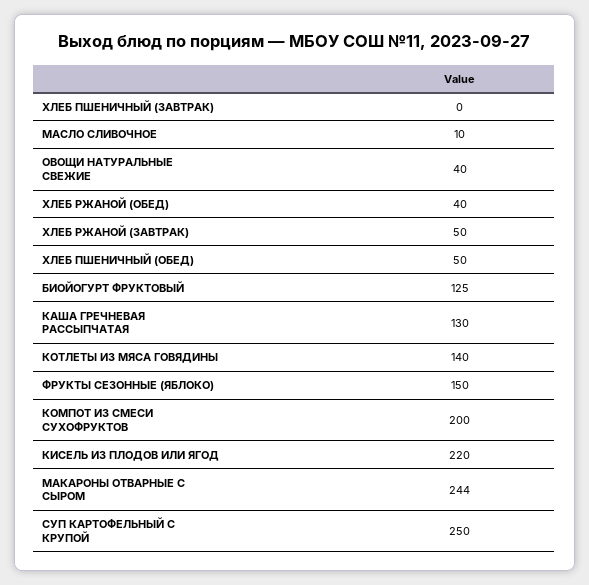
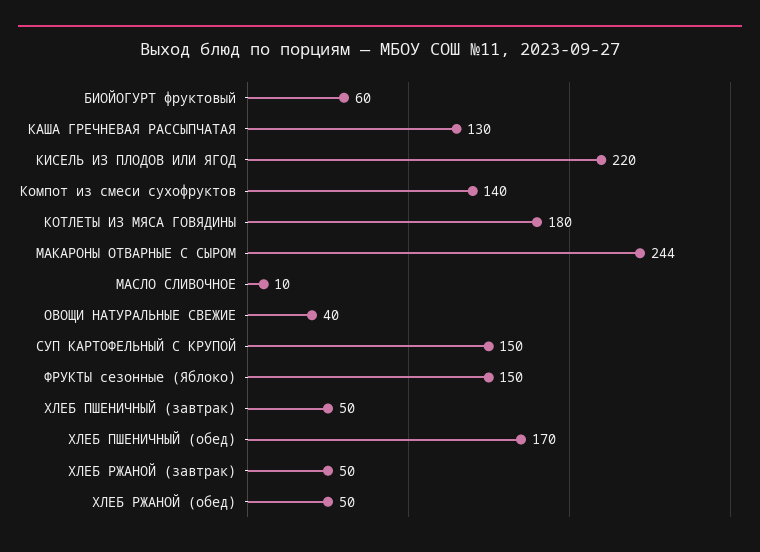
ХЛЕБ ПШЕНИЧНЫЙ (ЗАВТРАК): 0 -> 50
ХЛЕБ РЖАНОЙ (ОБЕД): 40 -> 50
ХЛЕБ ПШЕНИЧНЫЙ (ОБЕД): 50 -> 170
БИОЙОГУРТ ФРУКТОВЫЙ: 125 -> 60
КОТЛЕТЫ ИЗ МЯСА ГОВЯДИНЫ: 140 -> 180
КОМПОТ ИЗ СМЕСИ СУХОФРУКТОВ: 200 -> 140
СУП КАРТОФЕЛЬНЫЙ С КРУПОЙ: 250 -> 150

